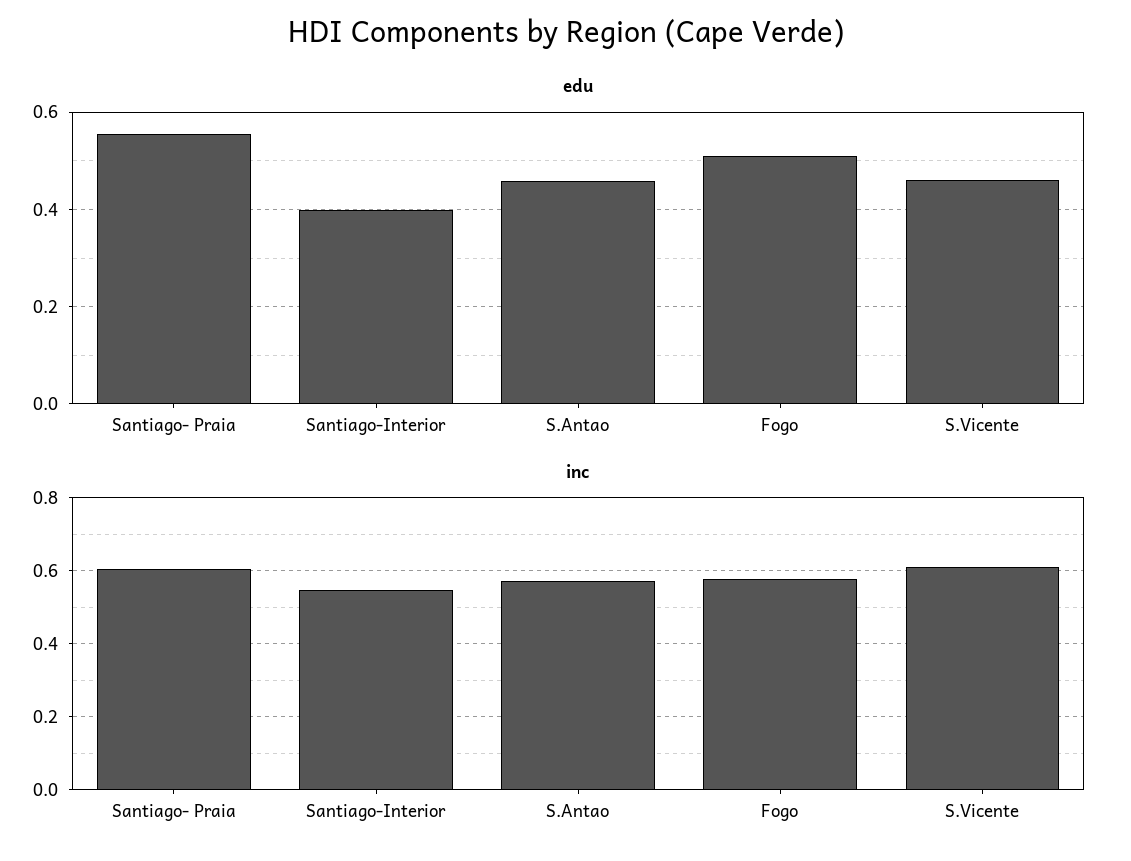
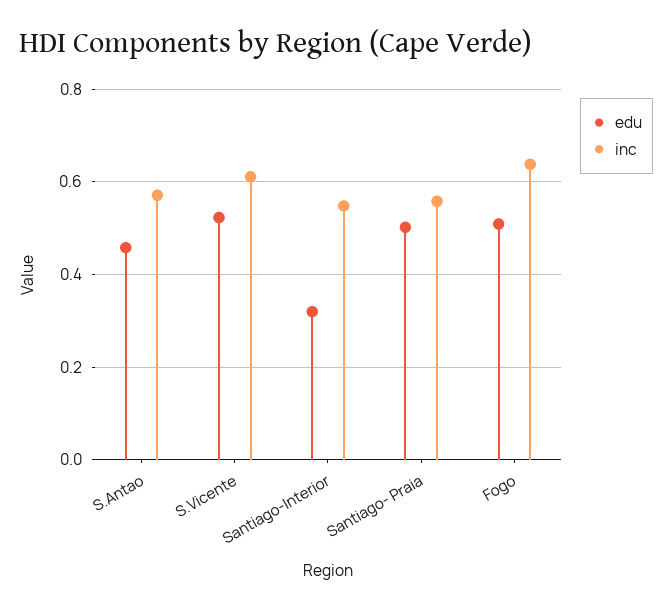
edu, Santiago- Praia: 0.56 -> 0.5
edu, Santiago-Interior: 0.4 -> 0.32
edu, S.Vicente: 0.46 -> 0.52
inc, Santiago- Praia: 0.6 -> 0.56
inc, Fogo: 0.58 -> 0.64

